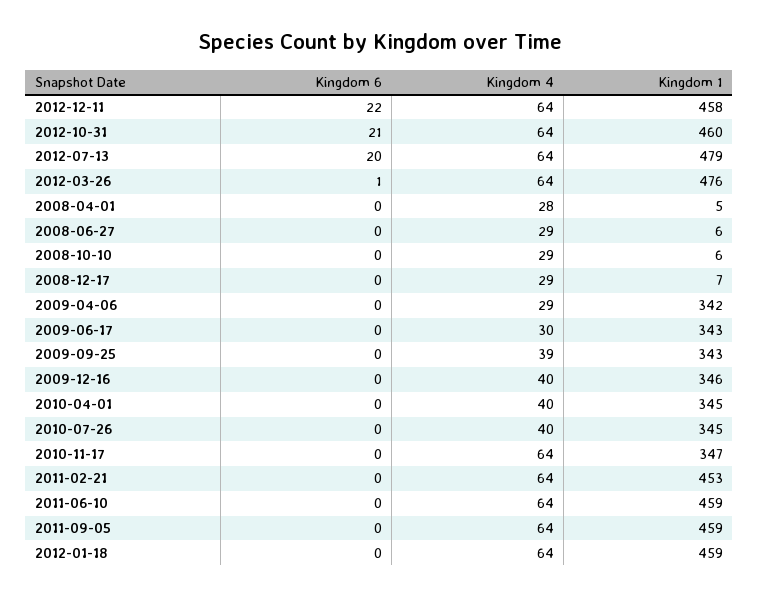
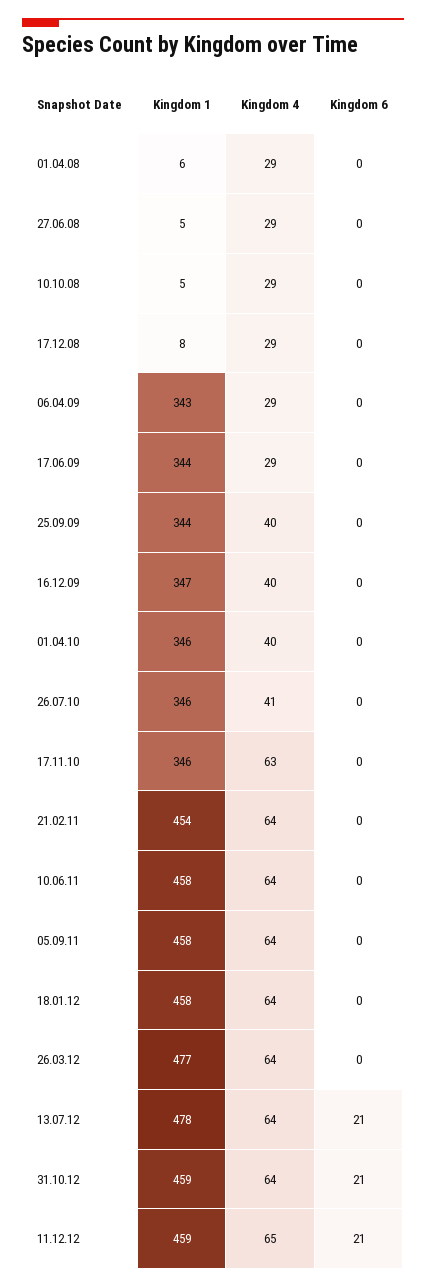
Kingdom 6, 2012-12-11: 22 -> 21
Kingdom 4, 2012-12-11: 64 -> 65
Kingdom 1, 2012-12-11: 458 -> 459
Kingdom 1, 2012-10-31: 460 -> 459
Kingdom 6, 2012-07-13: 20 -> 21
Kingdom 1, 2012-07-13: 479 -> 478
Kingdom 6, 2012-03-26: 1 -> 0
Kingdom 1, 2012-03-26: 476 -> 477
Kingdom 4, 2008-04-01: 28 -> 29
Kingdom 1, 2008-04-01: 5 -> 6
Kingdom 1, 2008-06-27: 6 -> 5
Kingdom 1, 2008-10-10: 6 -> 5
Kingdom 1, 2008-12-17: 7 -> 8
Kingdom 1, 2009-04-06: 342 -> 343
Kingdom 4, 2009-06-17: 30 -> 29
Kingdom 1, 2009-06-17: 343 -> 344
Kingdom 4, 2009-09-25: 39 -> 40
Kingdom 1, 2009-09-25: 343 -> 344
Kingdom 1, 2009-12-16: 346 -> 347
Kingdom 1, 2010-04-01: 345 -> 346
Kingdom 4, 2010-07-26: 40 -> 41
Kingdom 1, 2010-07-26: 345 -> 346
Kingdom 4, 2010-11-17: 64 -> 63
Kingdom 1, 2010-11-17: 347 -> 346
Kingdom 1, 2011-02-21: 453 -> 454
Kingdom 1, 2011-06-10: 459 -> 458
Kingdom 1, 2011-09-05: 459 -> 458
Kingdom 1, 2012-01-18: 459 -> 458

